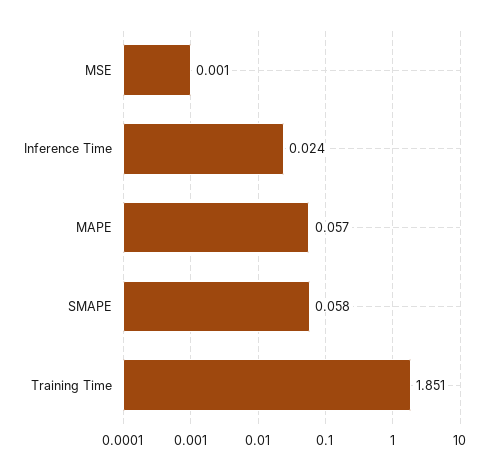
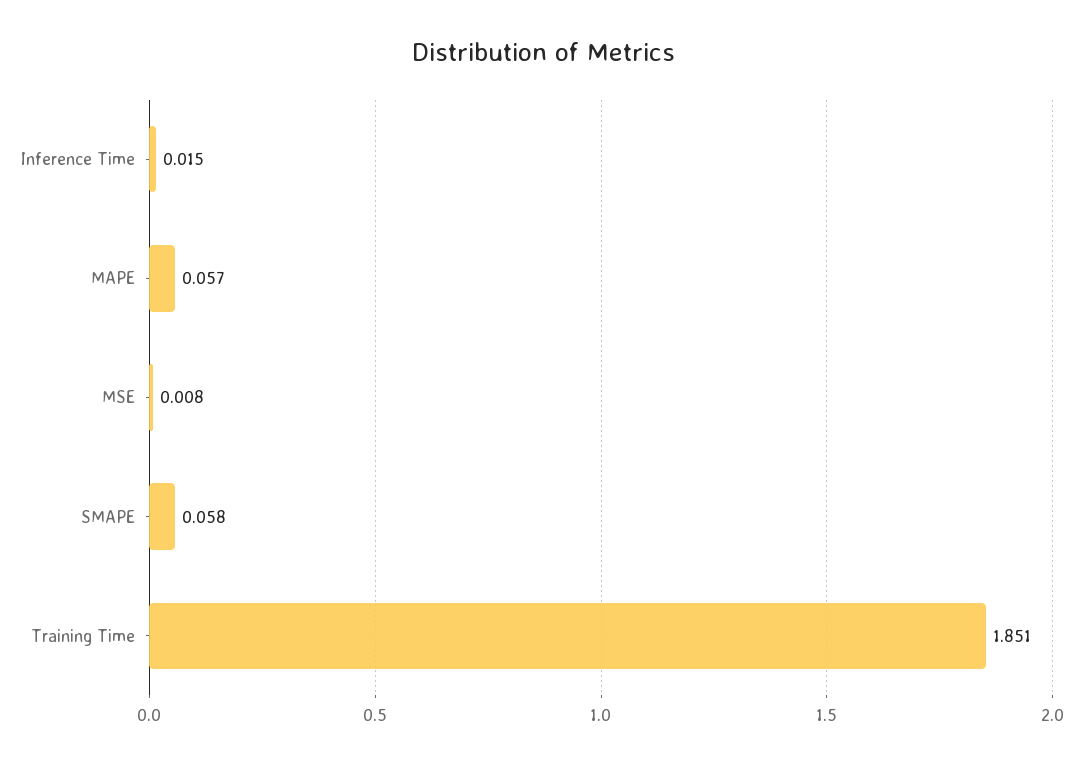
MSE: 0.001 -> 0.008
Inference Time: 0.024 -> 0.015

